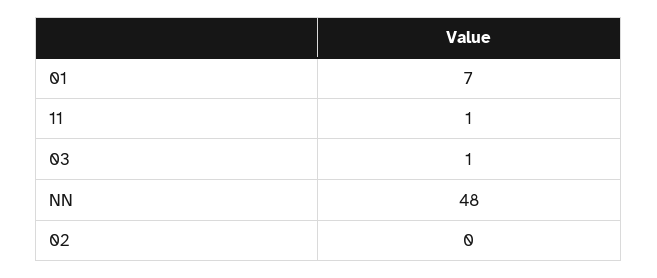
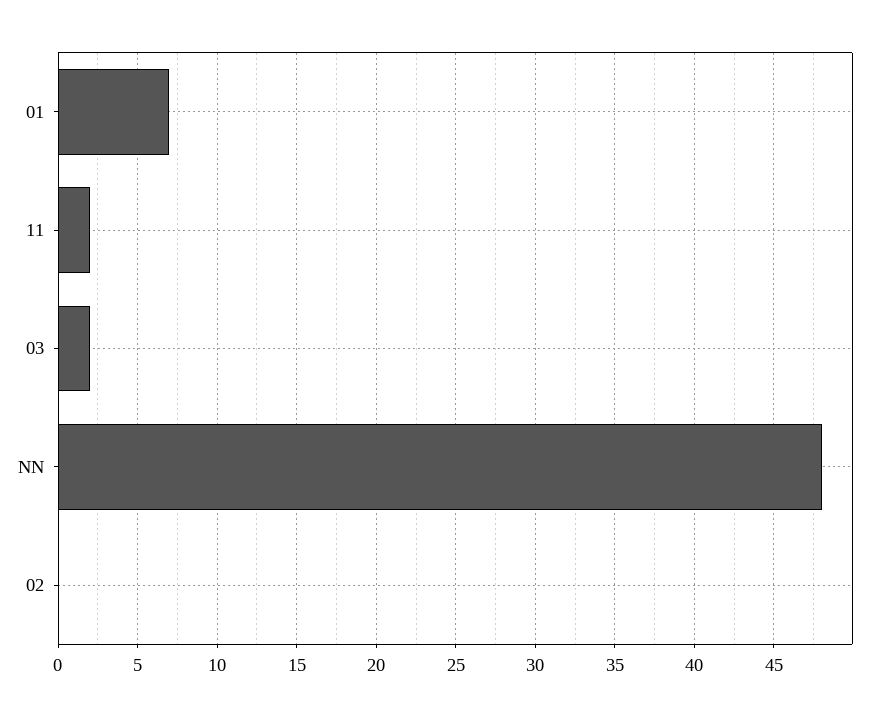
11: 1 -> 2
03: 1 -> 2

